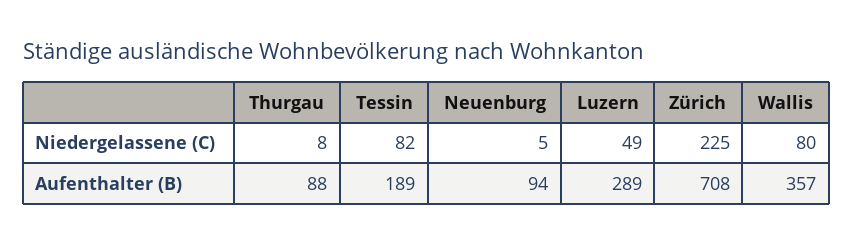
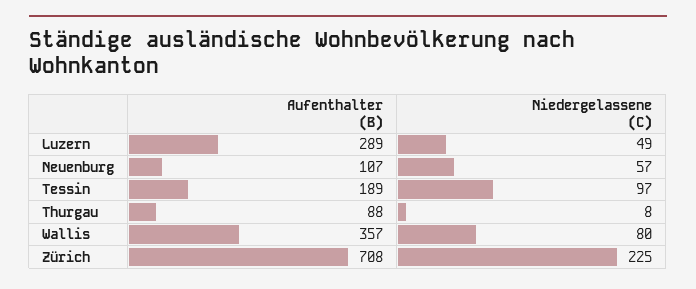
Tessin, Niedergelassene (C): 82 -> 97
Neuenburg, Niedergelassene (C): 5 -> 57
Neuenburg, Aufenthalter (B): 94 -> 107

